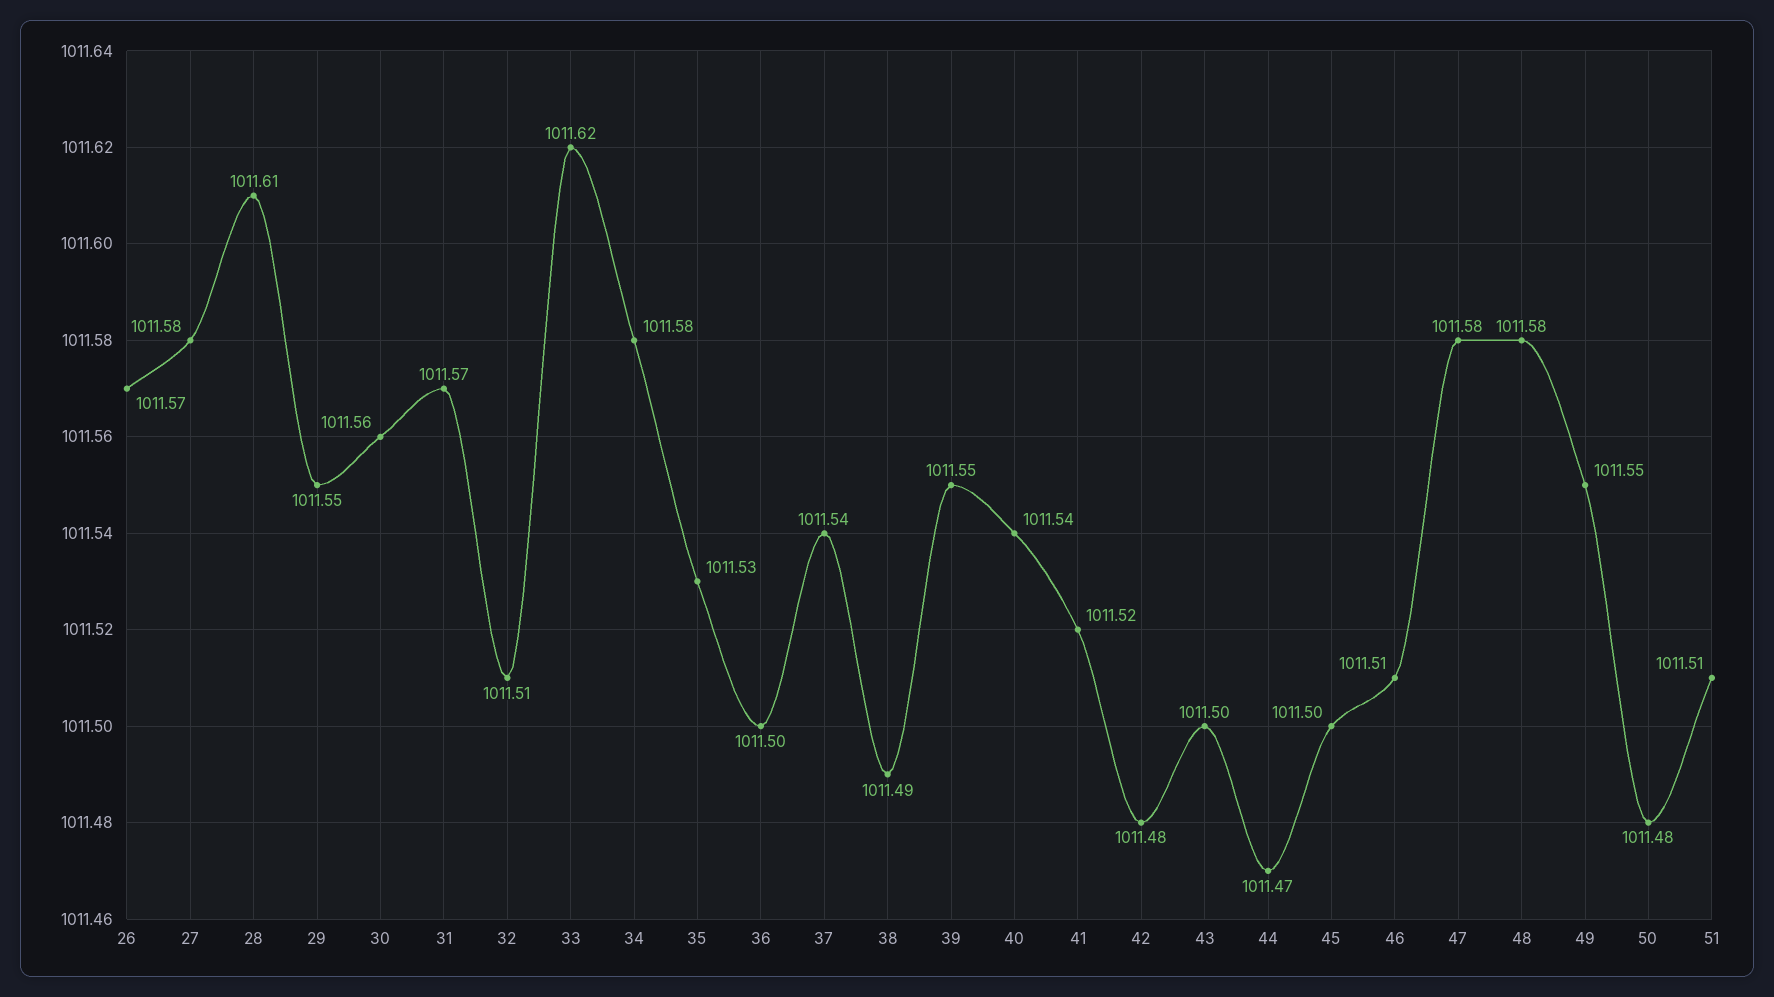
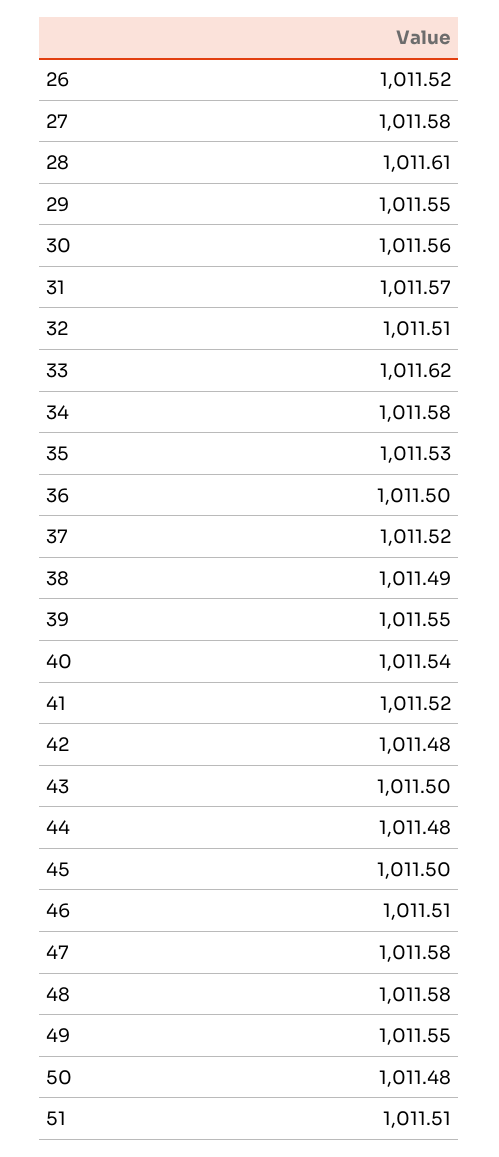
26: 1011.57 -> 1011.52
37: 1011.54 -> 1011.52
44: 1011.47 -> 1011.48

